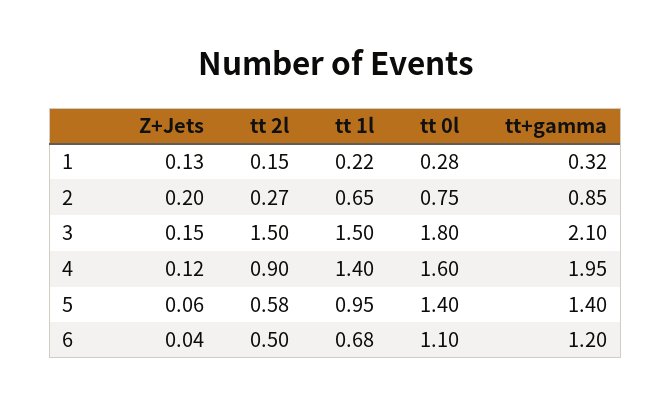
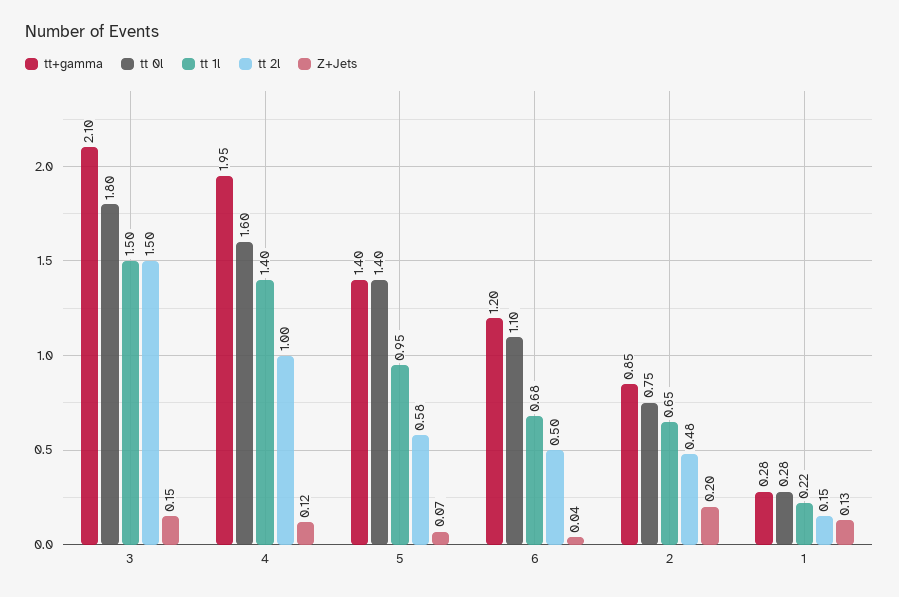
tt+gamma, 1: 0.32 -> 0.28
tt 2l, 2: 0.27 -> 0.48
tt 2l, 4: 0.9 -> 1
Z+Jets, 5: 0.06 -> 0.07

